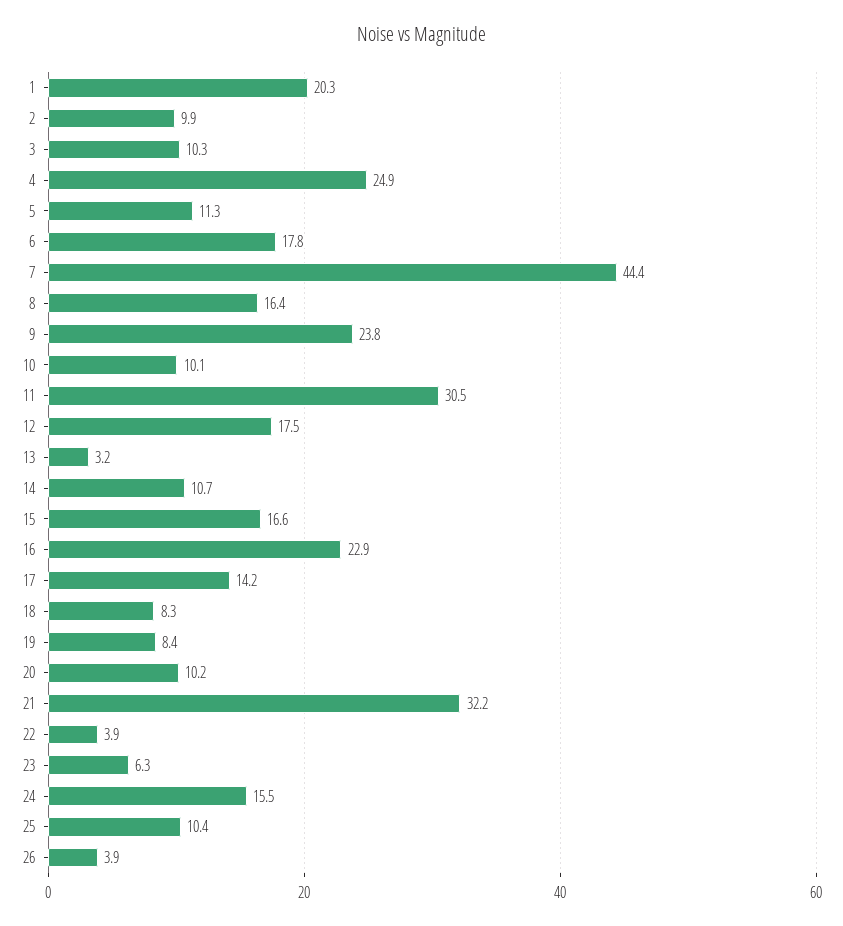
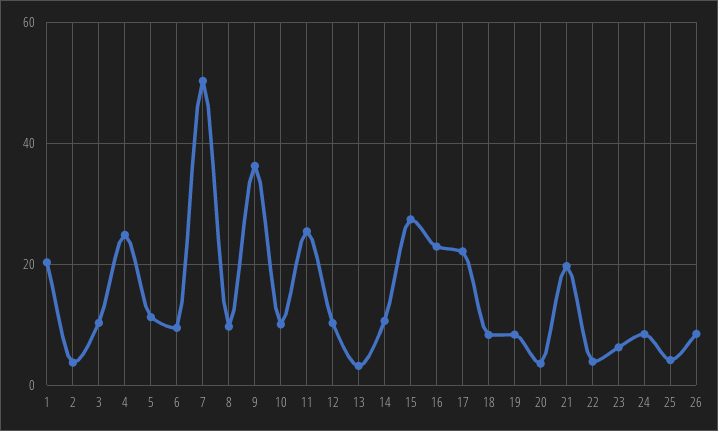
2: 9.9 -> 4
6: 17.8 -> 10
7: 44.4 -> 50
8: 16.4 -> 10
9: 23.8 -> 36
11: 30.5 -> 26
12: 17.5 -> 10
15: 16.6 -> 28
17: 14.2 -> 22
20: 10.2 -> 4
21: 32.2 -> 20
24: 15.5 -> 8
25: 10.4 -> 4
26: 3.9 -> 8

